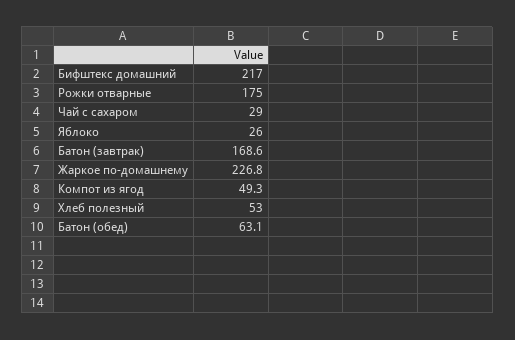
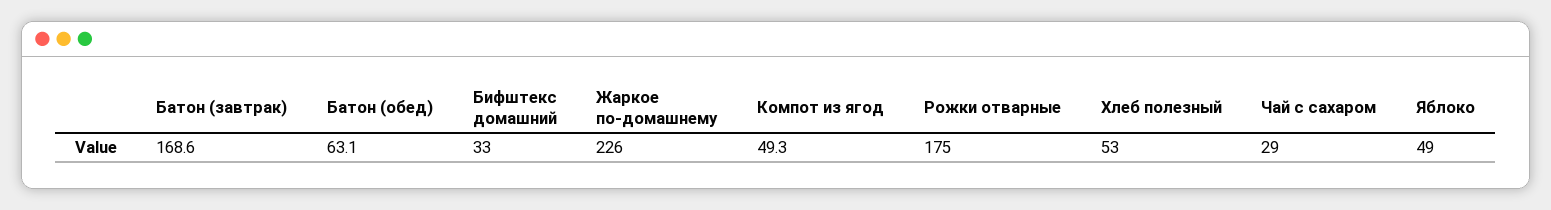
Бифштекс домашний: 217 -> 33
Яблоко: 26 -> 49
Жаркое по-домашнему: 226.8 -> 226

